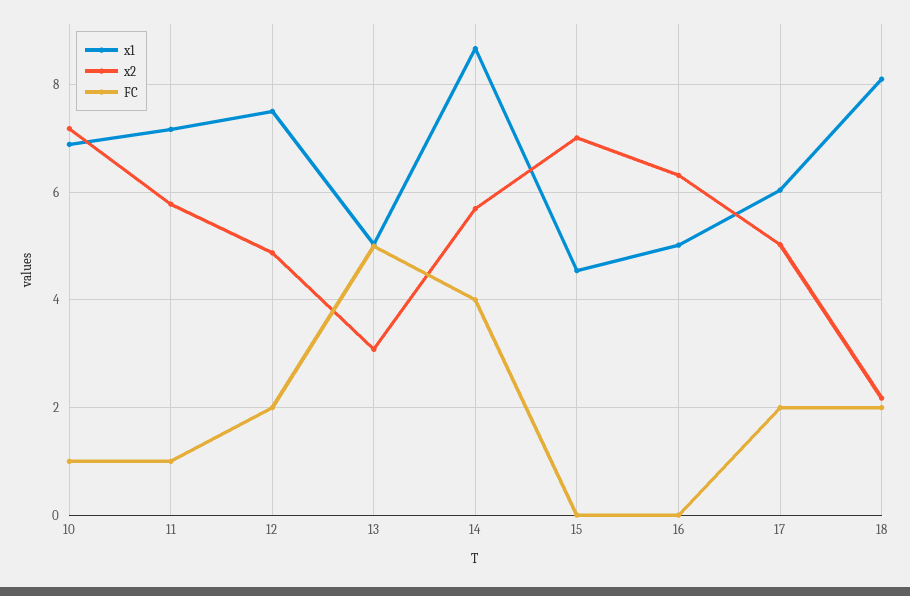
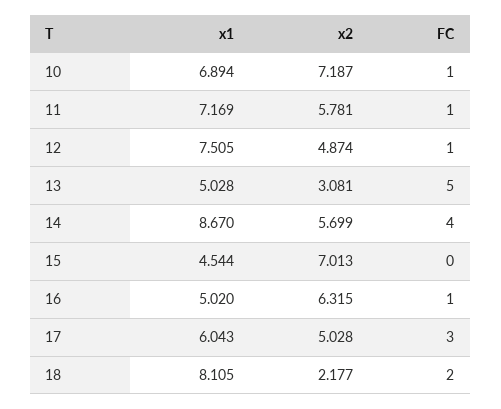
FC, 12: 2 -> 1
FC, 16: 0 -> 1
FC, 17: 2 -> 3

